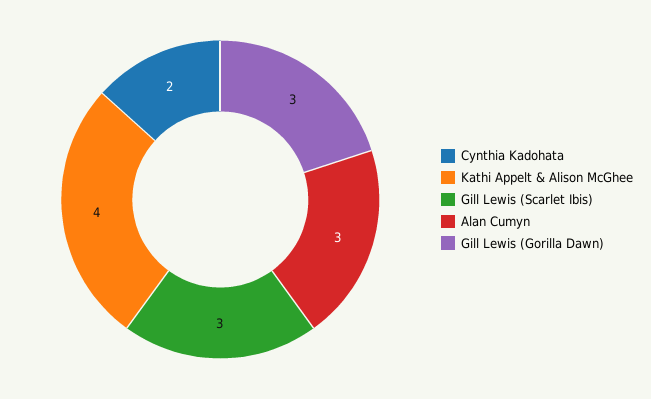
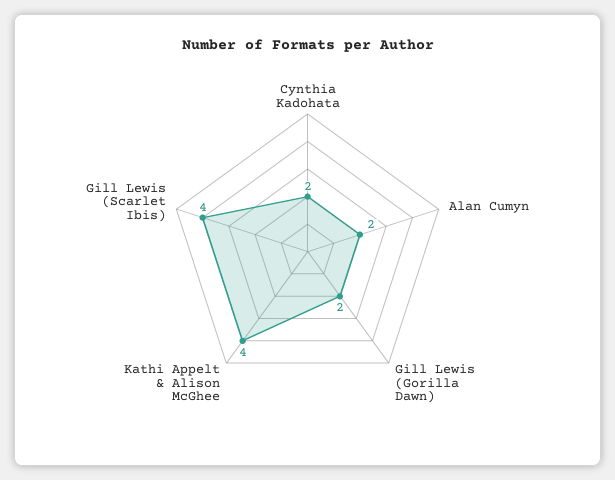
Gill Lewis (Scarlet Ibis): 3 -> 4
Alan Cumyn: 3 -> 2
Gill Lewis (Gorilla Dawn): 3 -> 2

